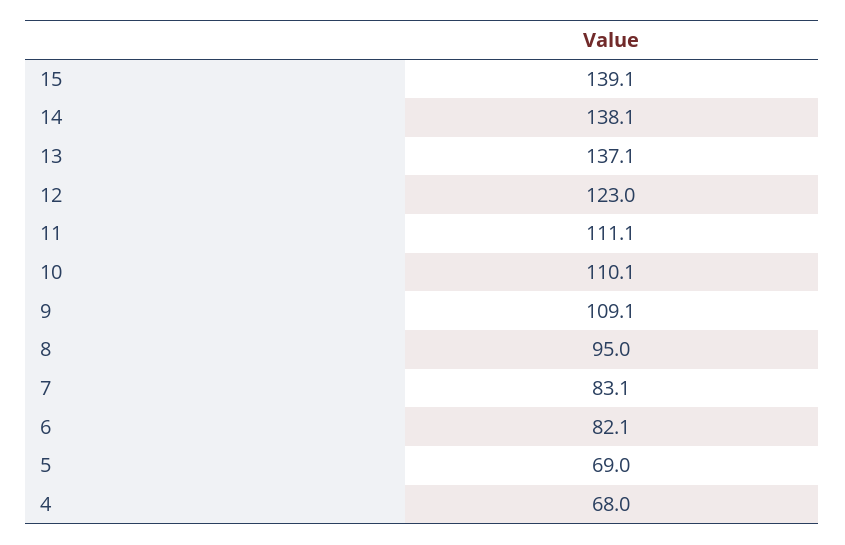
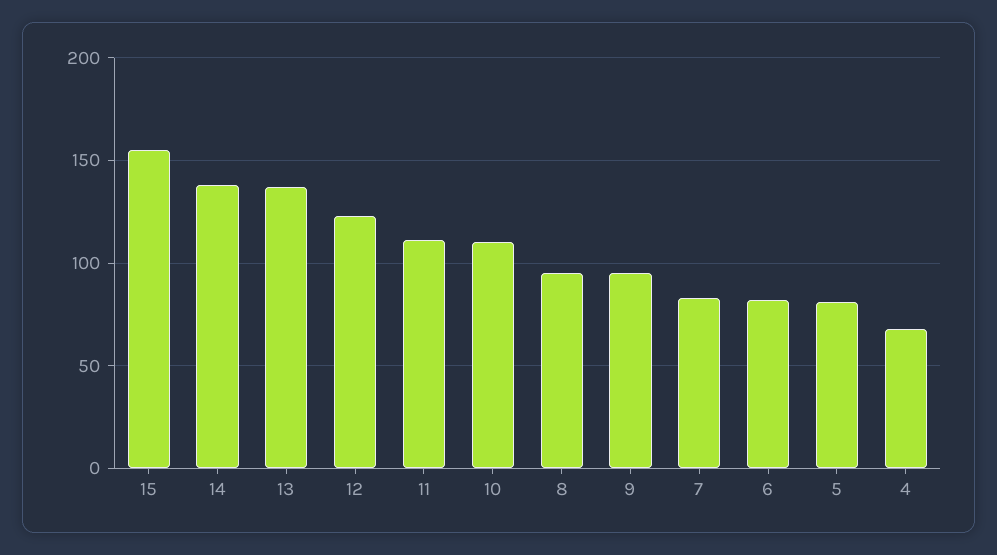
15: 139.1 -> 155
9: 109.1 -> 95
5: 69 -> 80

